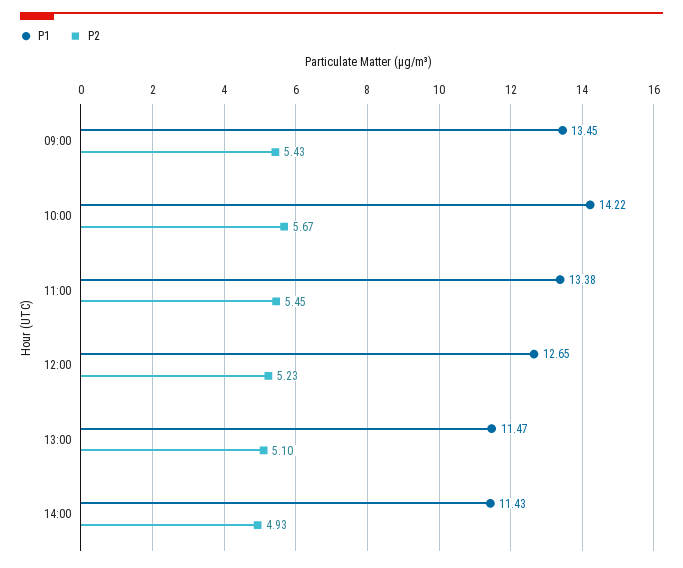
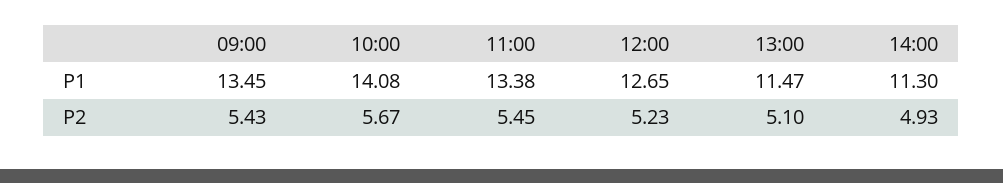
P1, 10:00: 14.22 -> 14.08
P1, 14:00: 11.43 -> 11.3

